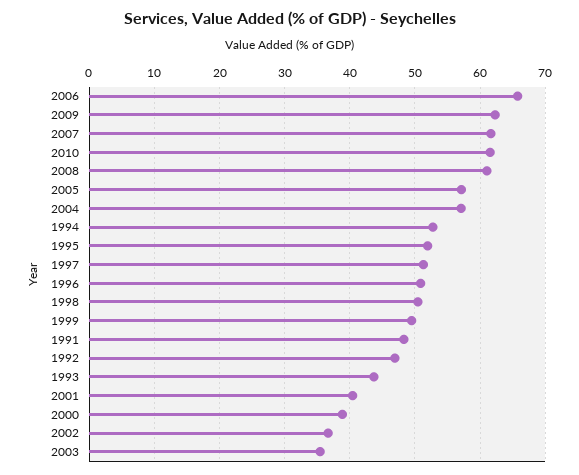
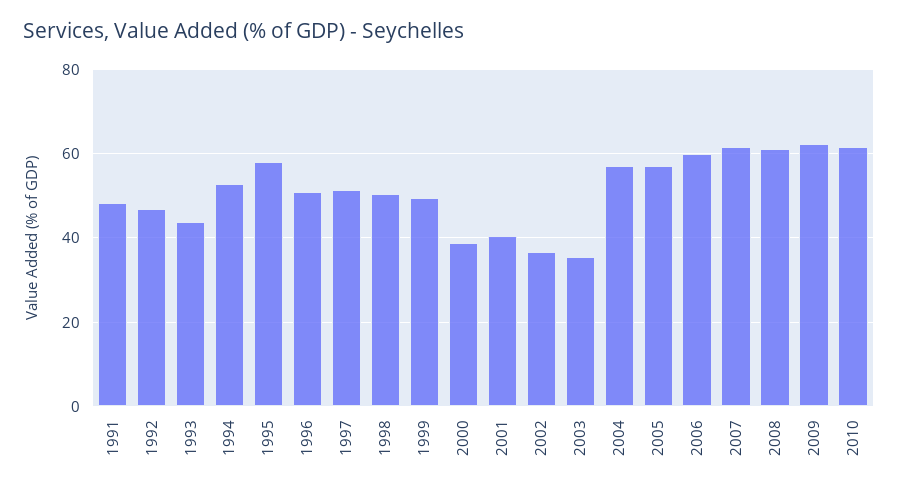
2006: 66 -> 60
1995: 52 -> 58

